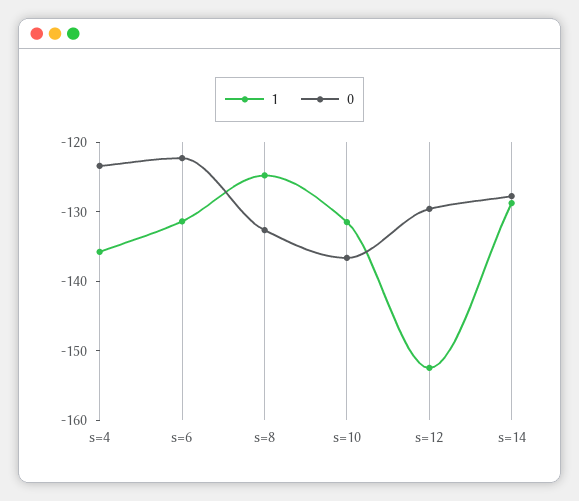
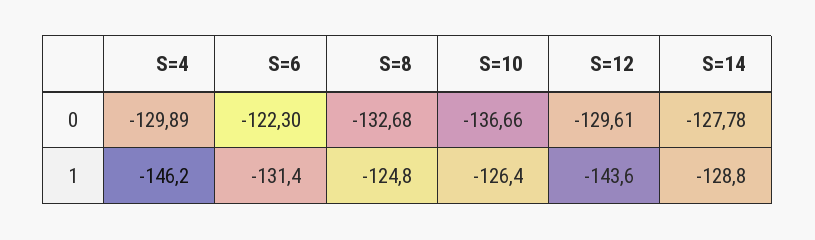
1, s=4: -136 -> -146.2
0, s=4: -124 -> -129.89
1, s=10: -132 -> -126.4
1, s=12: -152 -> -143.6

